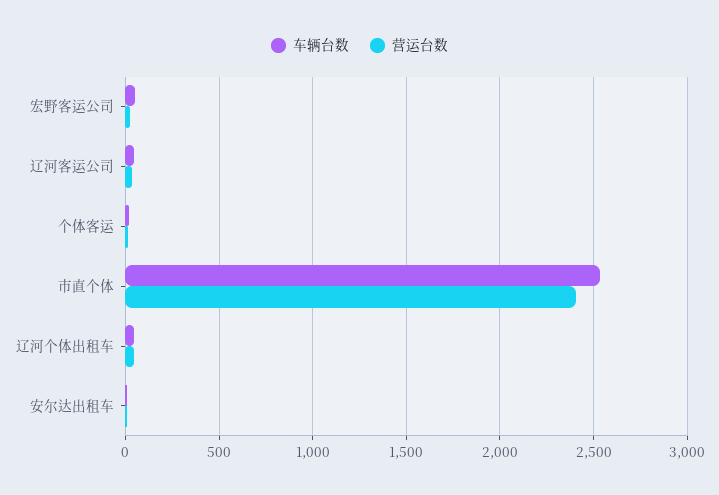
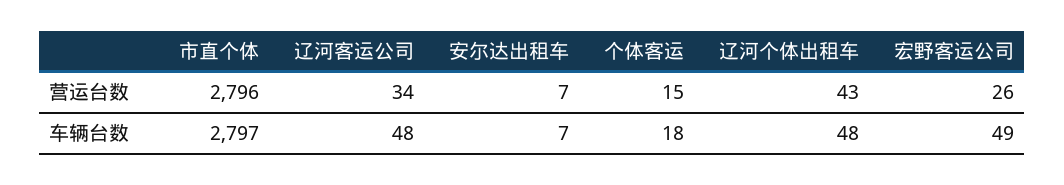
车辆台数, 市直个体: 2550 -> 2797
营运台数, 市直个体: 2400 -> 2796

